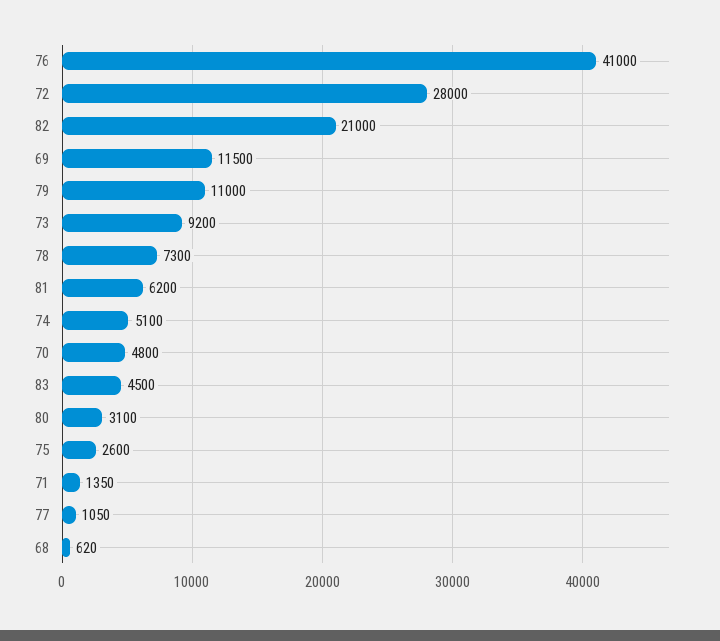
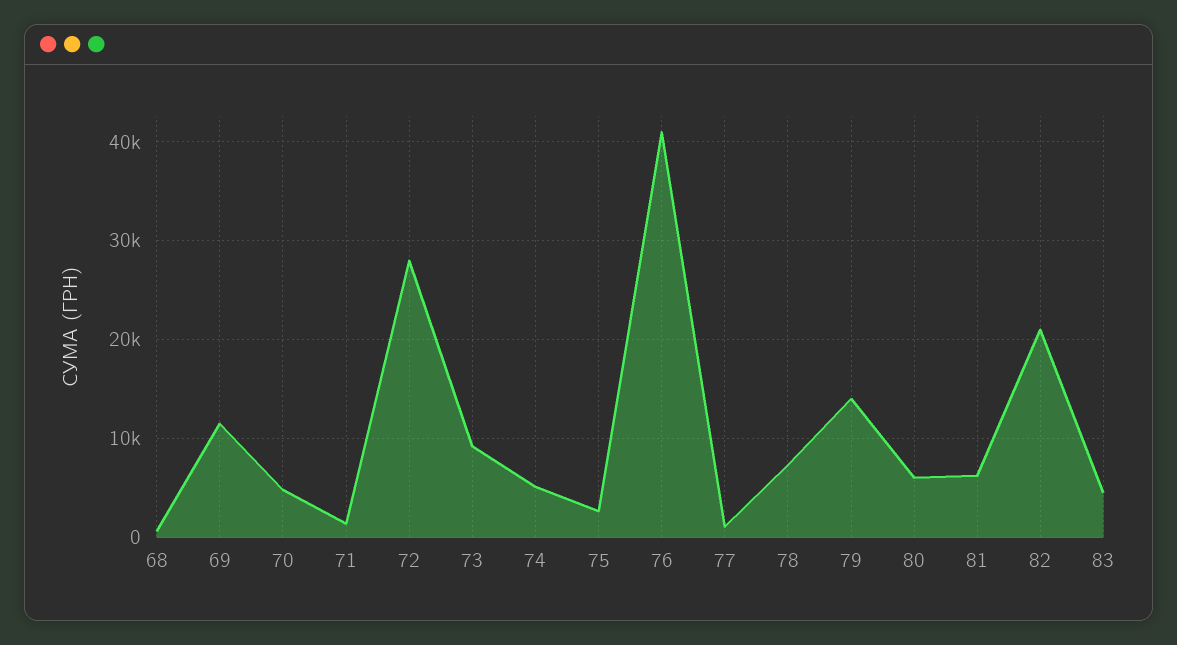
79: 11000 -> 14000
80: 3100 -> 6000

